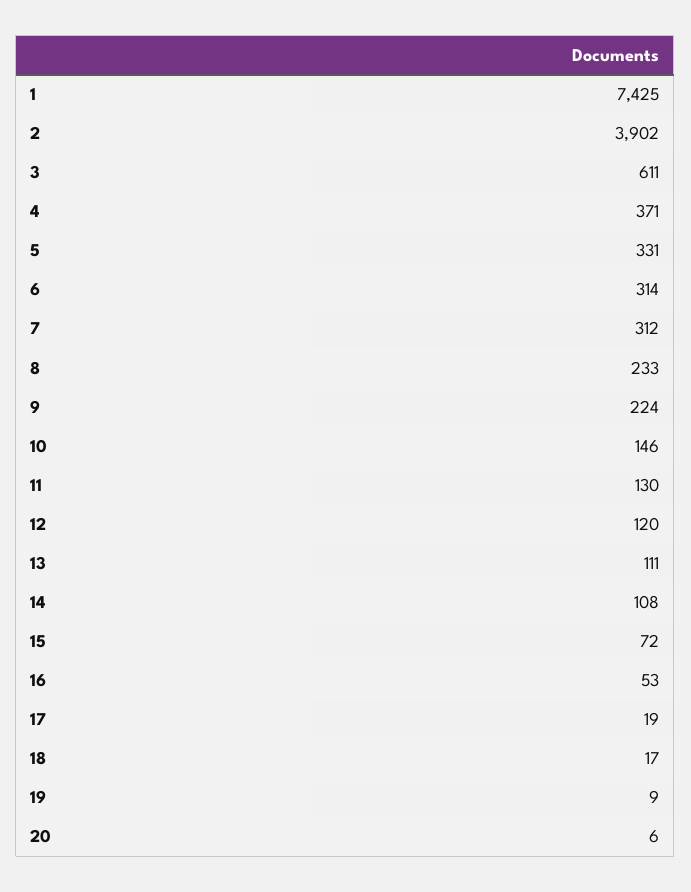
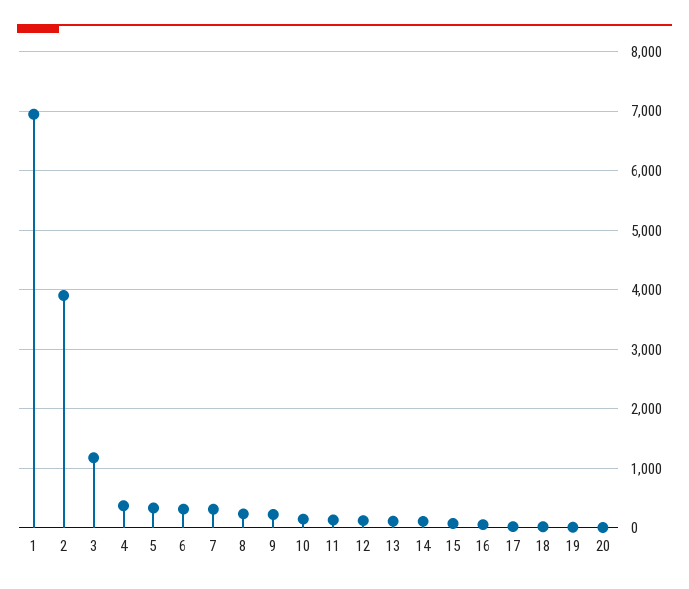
1: 7425 -> 7000
3: 611 -> 1200

